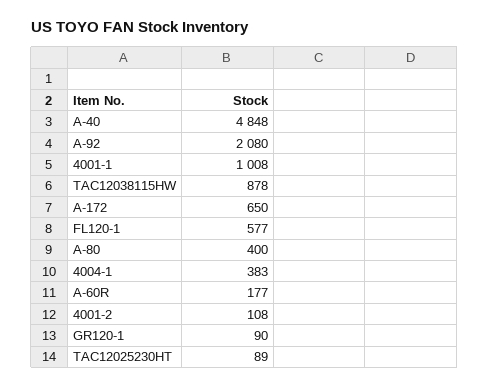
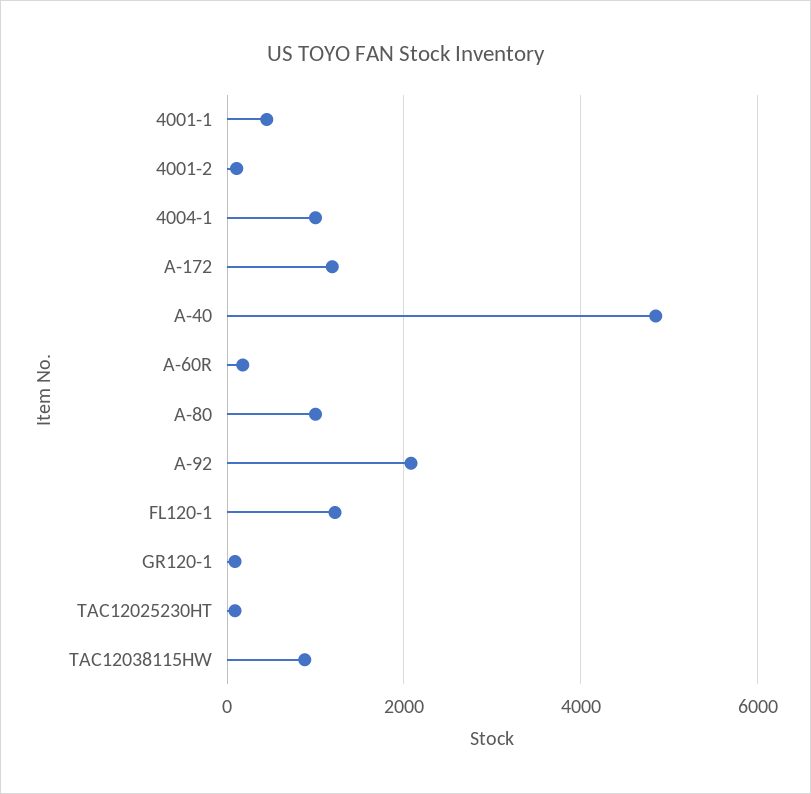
4001-1: 1008 -> 400
A-172: 650 -> 1200
FL120-1: 577 -> 1200
A-80: 400 -> 1000
4004-1: 383 -> 1000

